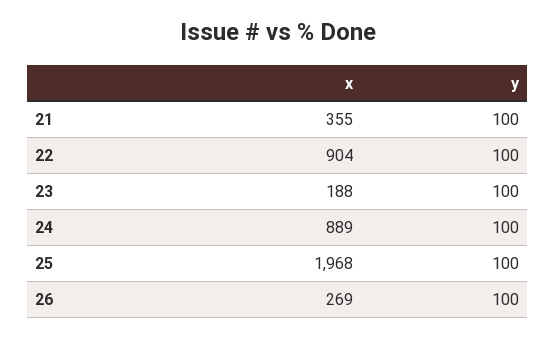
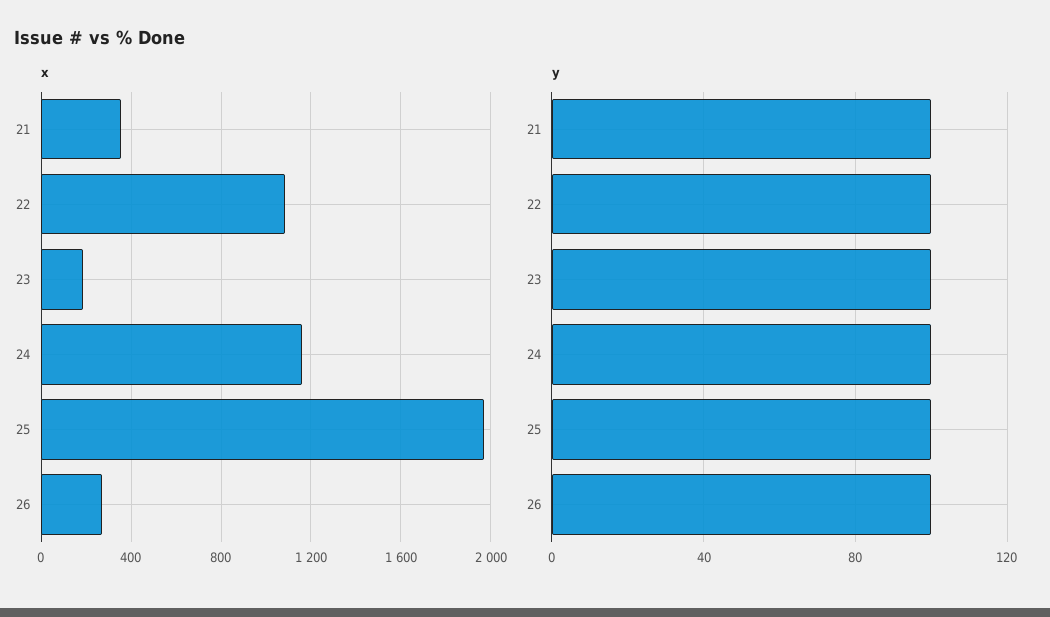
x, 22: 904 -> 1100
x, 24: 889 -> 1150

